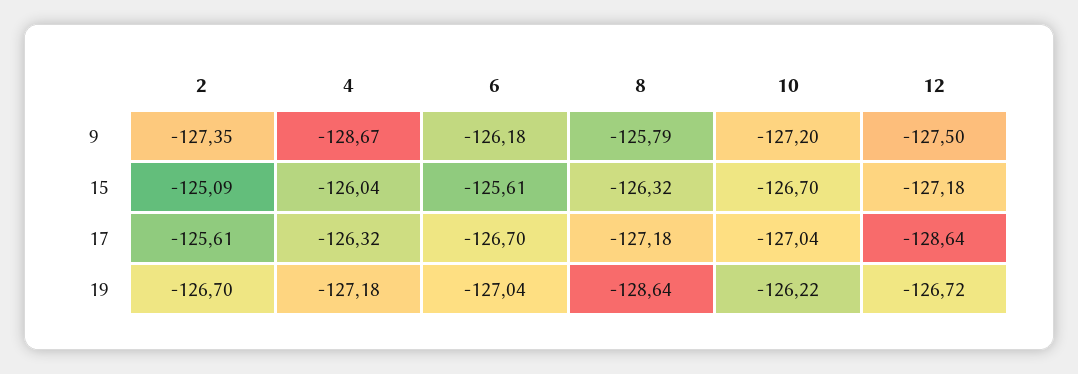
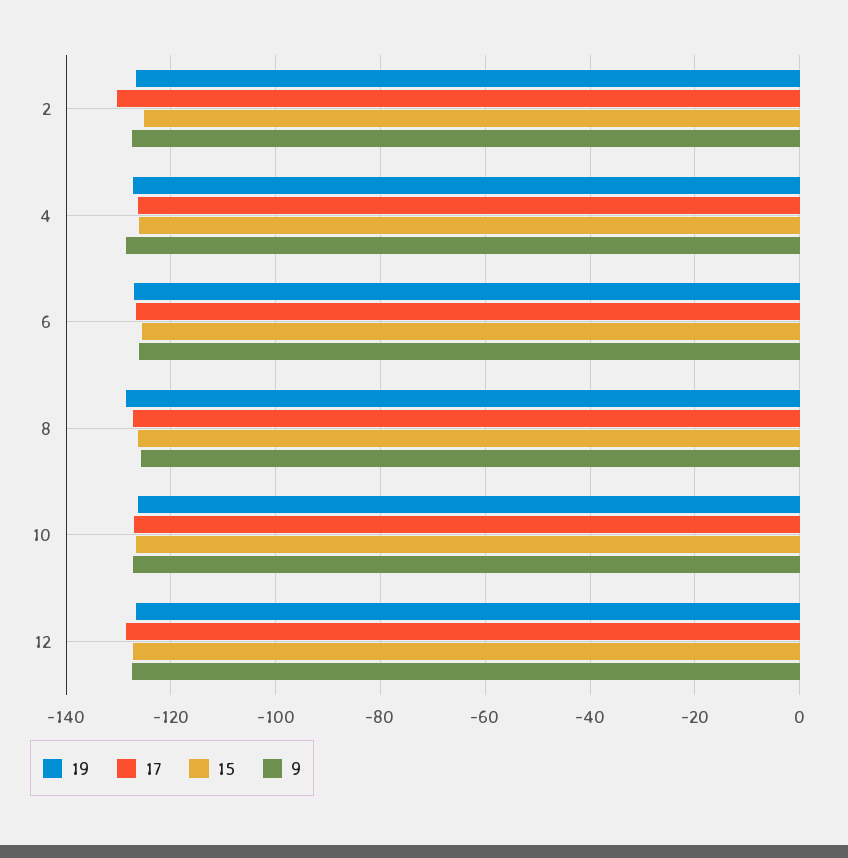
17, 2: -125.61 -> -130

